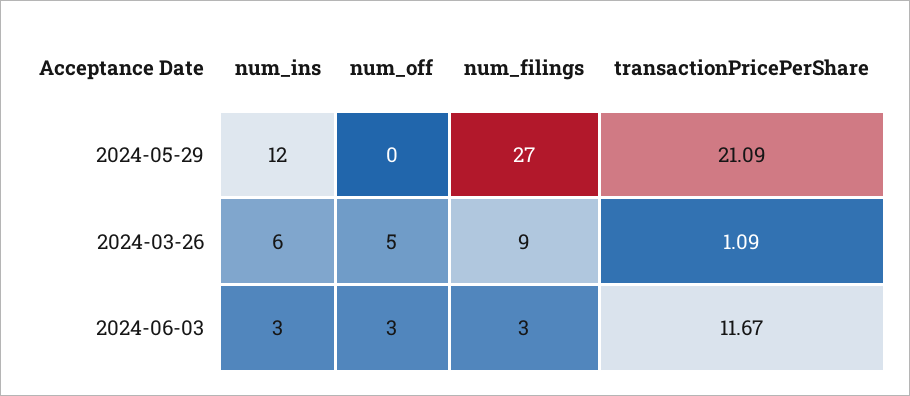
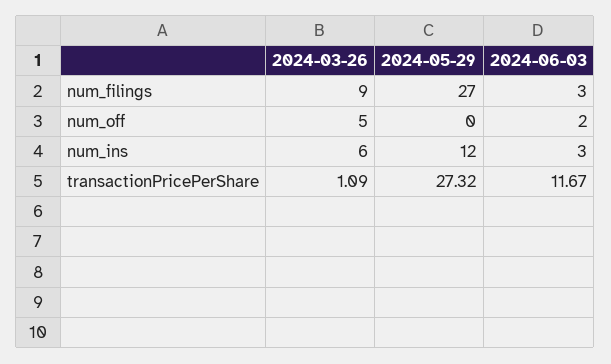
transactionPricePerShare, 2024-05-29: 21.09 -> 27.32
num_off, 2024-06-03: 3 -> 2

